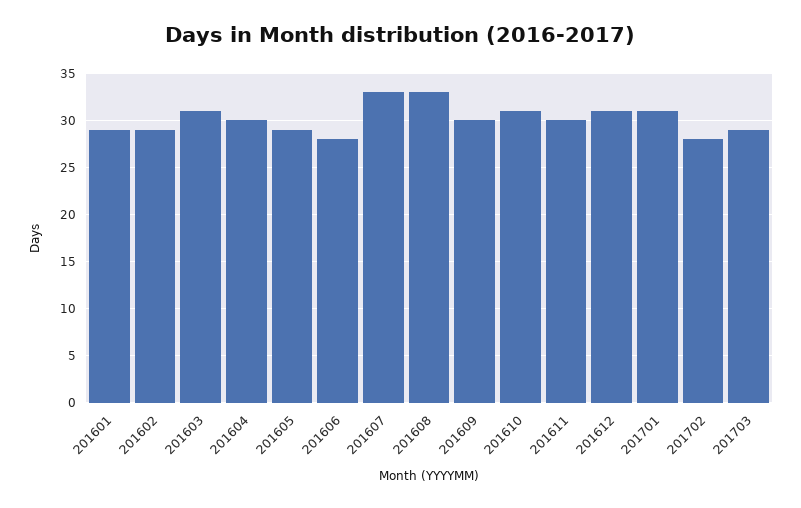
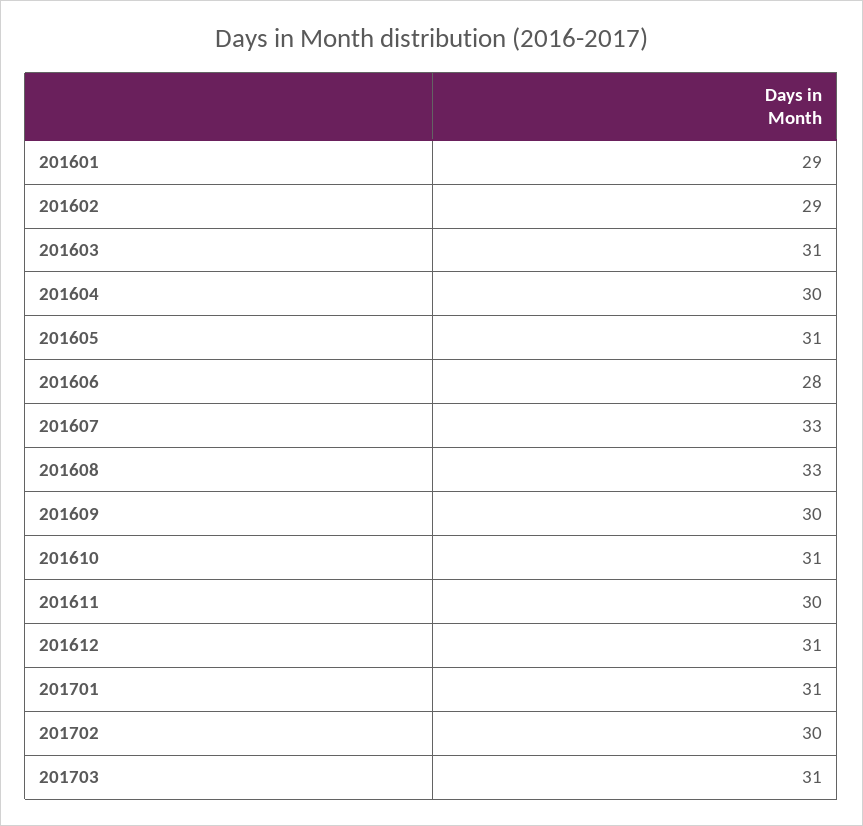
201605: 29 -> 31
201702: 28 -> 30
201703: 29 -> 31

